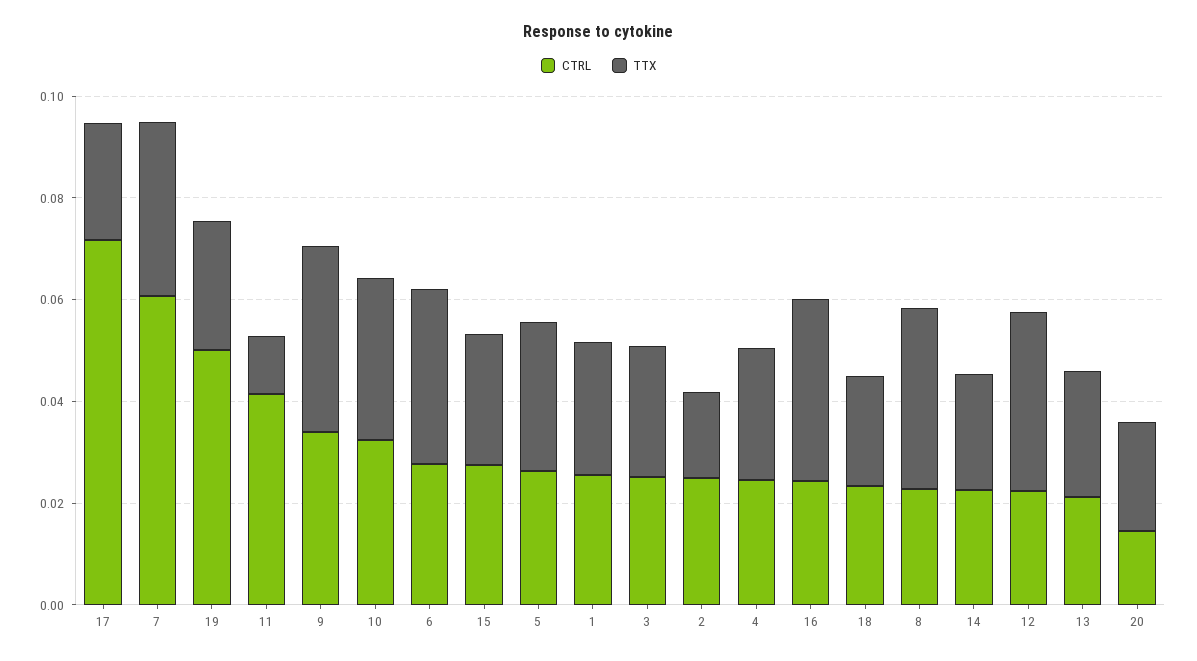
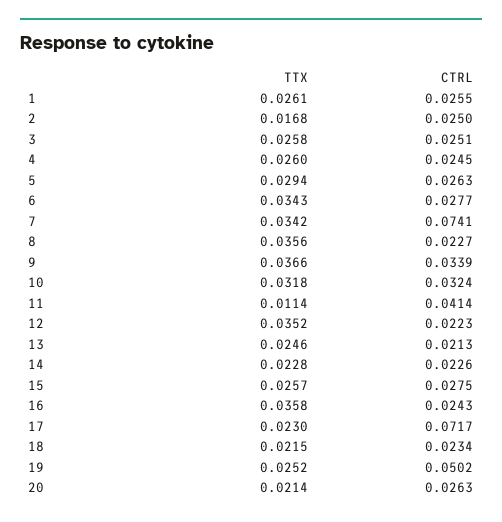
CTRL, 7: 0.06 -> 0.0741
CTRL, 20: 0.015 -> 0.0263

